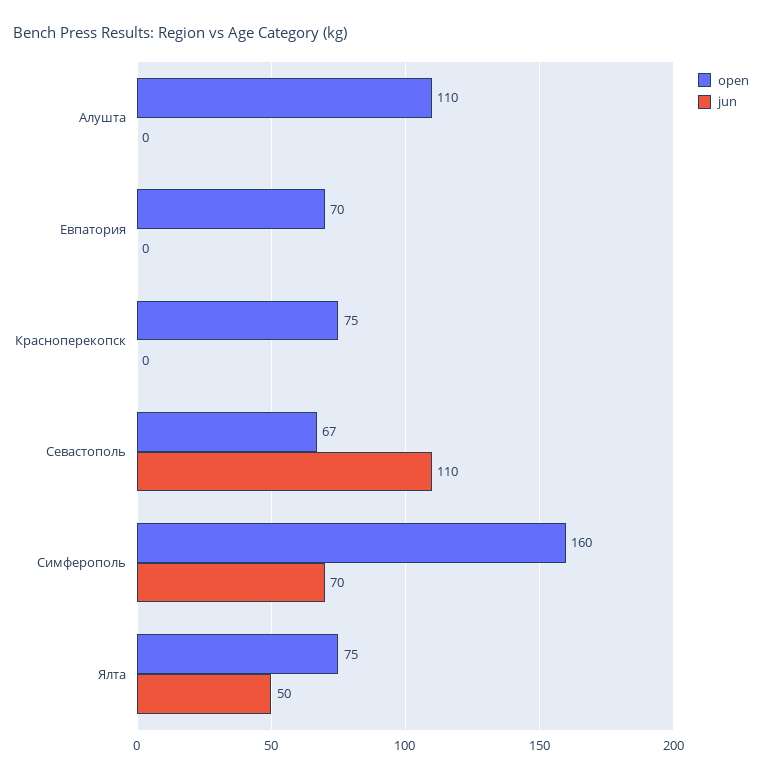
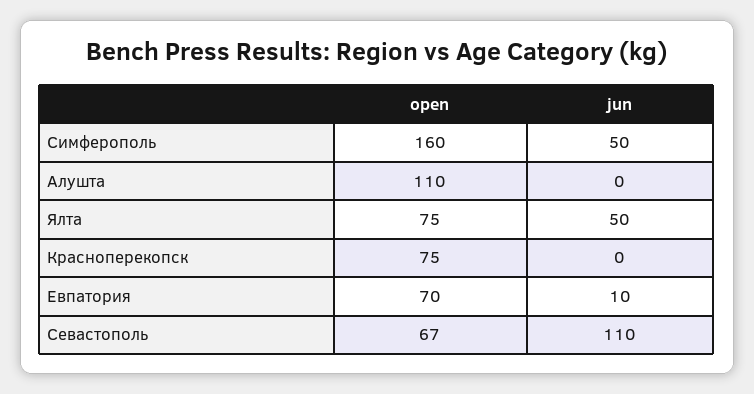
jun, Евпатория: 0 -> 10
jun, Симферополь: 70 -> 50

